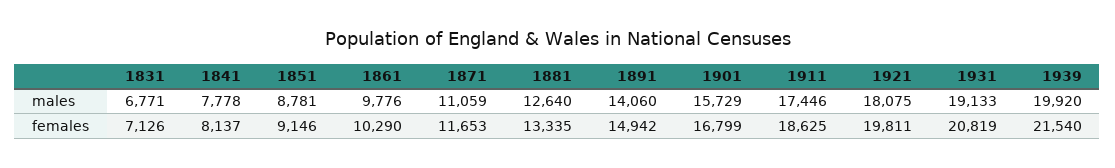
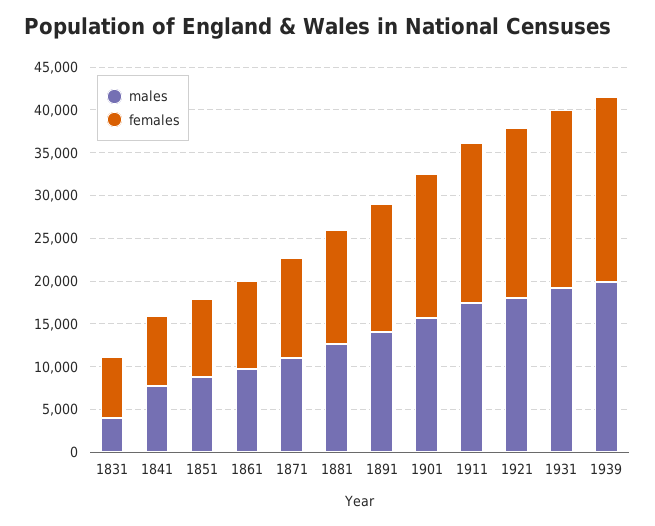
males, 1831: 6771 -> 4000

